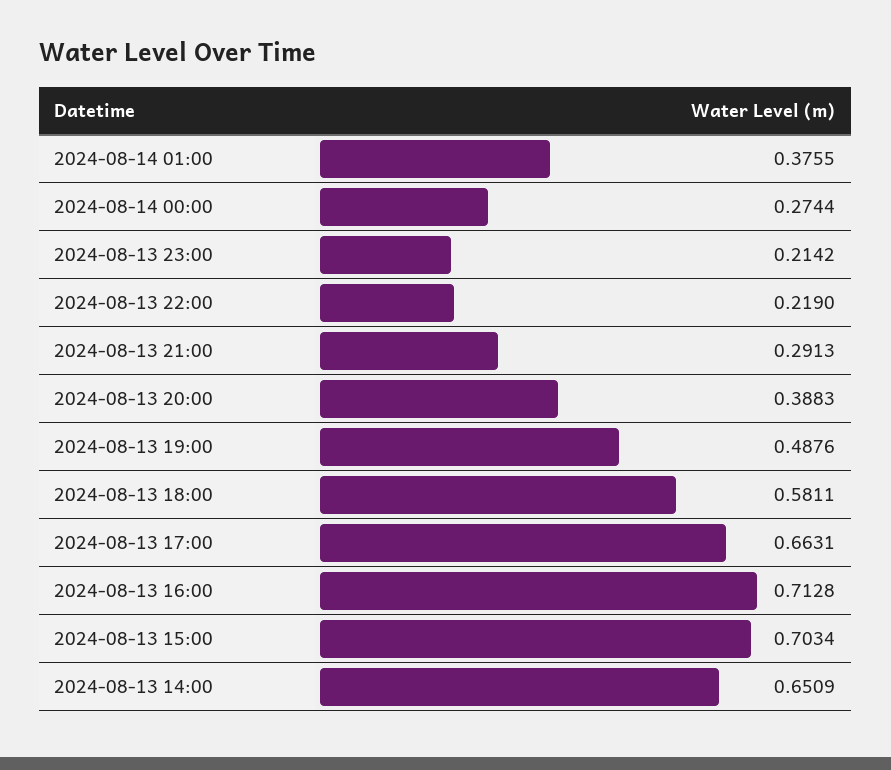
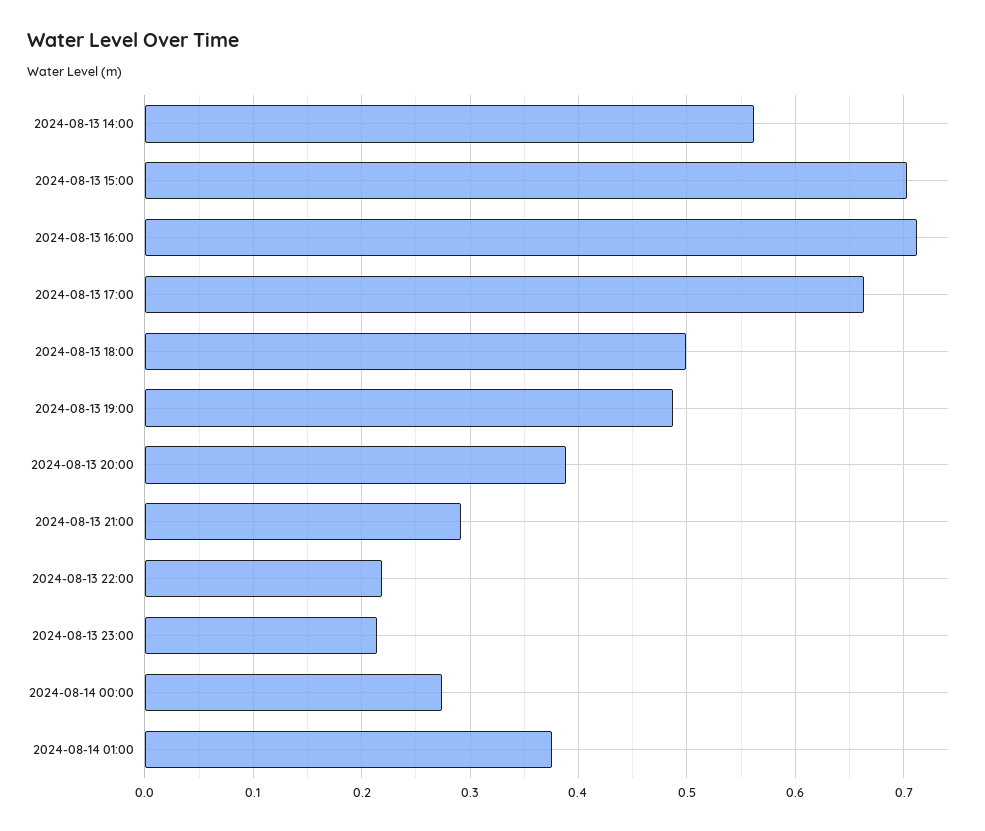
2024-08-13 18:00: 0.5811 -> 0.5
2024-08-13 14:00: 0.6509 -> 0.56

